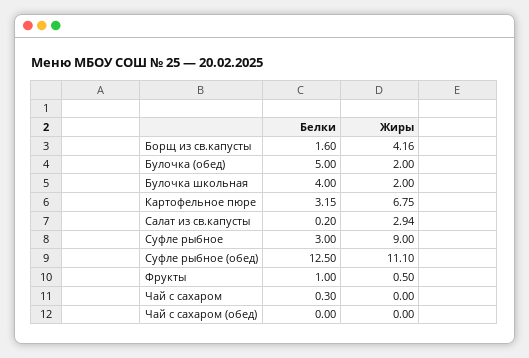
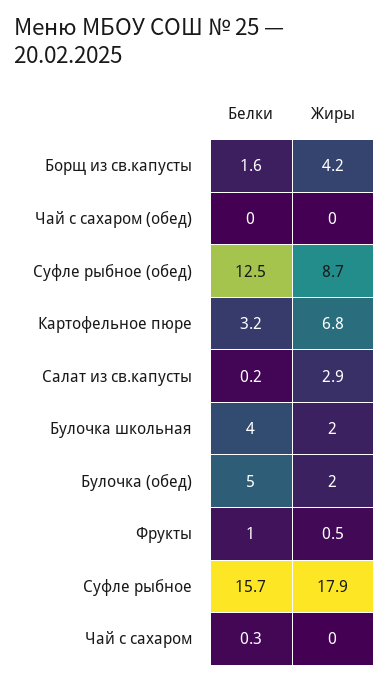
Белки, Суфле рыбное: 3 -> 15.7
Жиры, Суфле рыбное: 9 -> 17.9
Жиры, Суфле рыбное (обед): 11.1 -> 8.7

